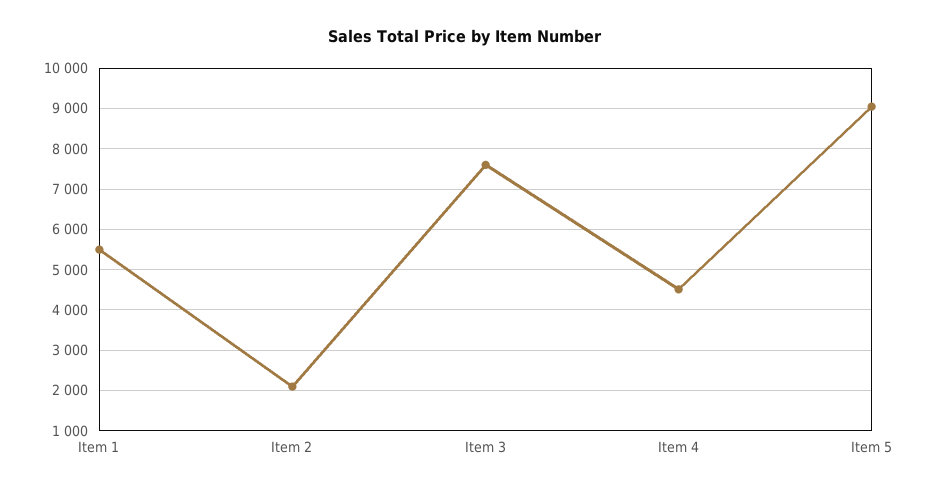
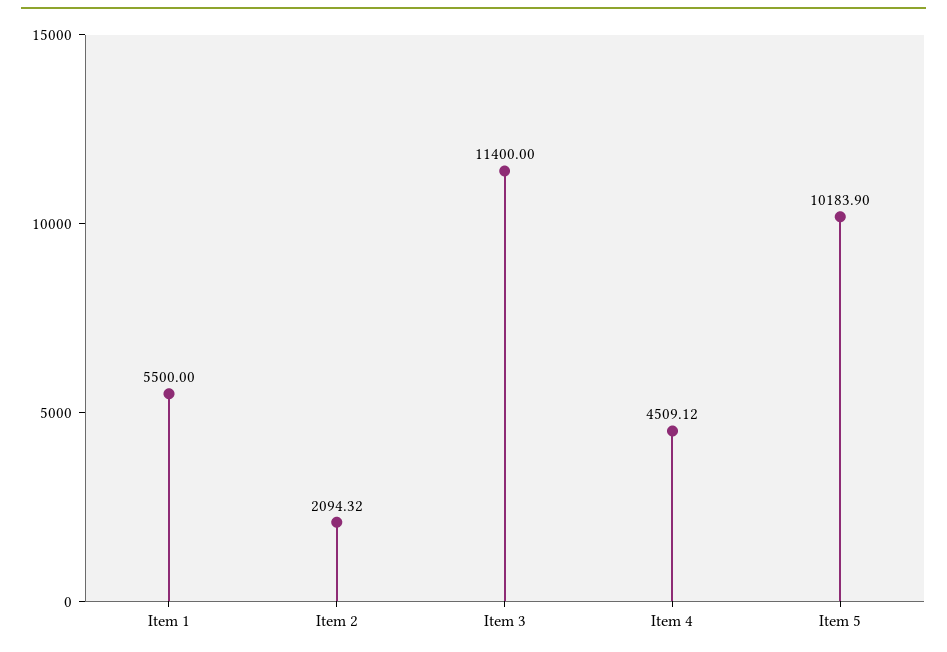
Item 3: 7600 -> 11400
Item 5: 9000 -> 10183.9

